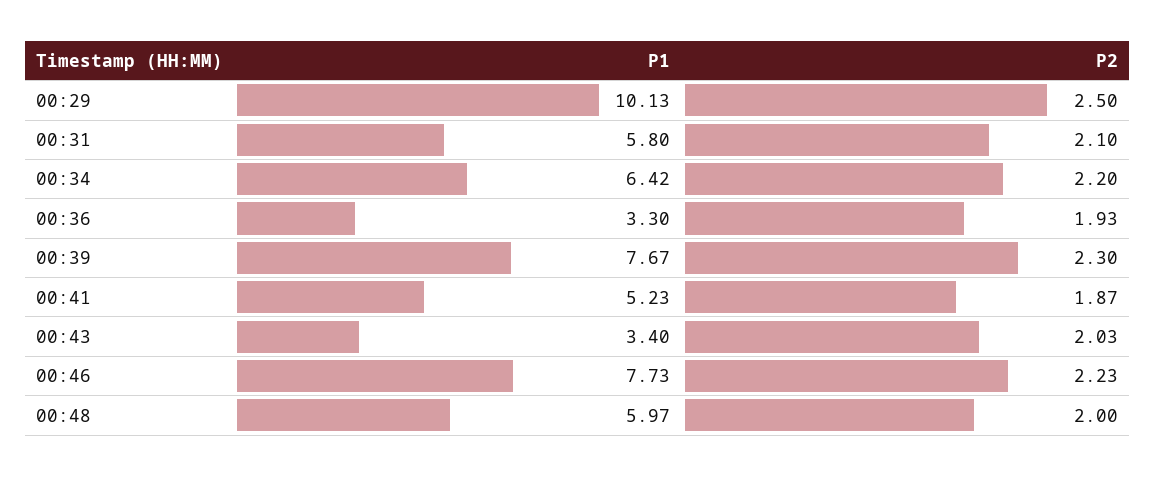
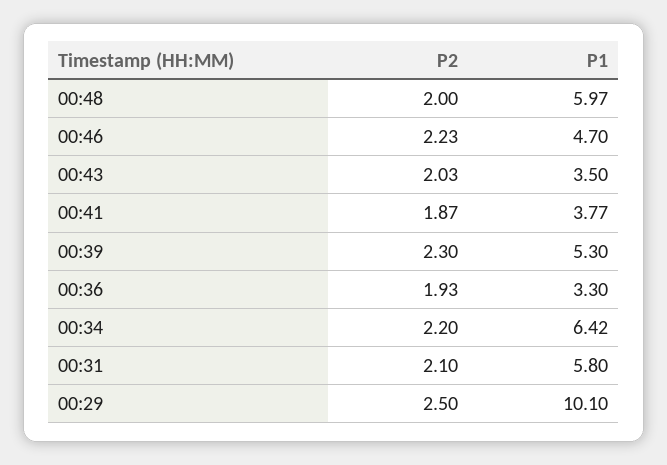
P1, 00:29: 10.13 -> 10.1
P1, 00:39: 7.67 -> 5.3
P1, 00:41: 5.23 -> 3.77
P1, 00:43: 3.4 -> 3.5
P1, 00:46: 7.73 -> 4.7

